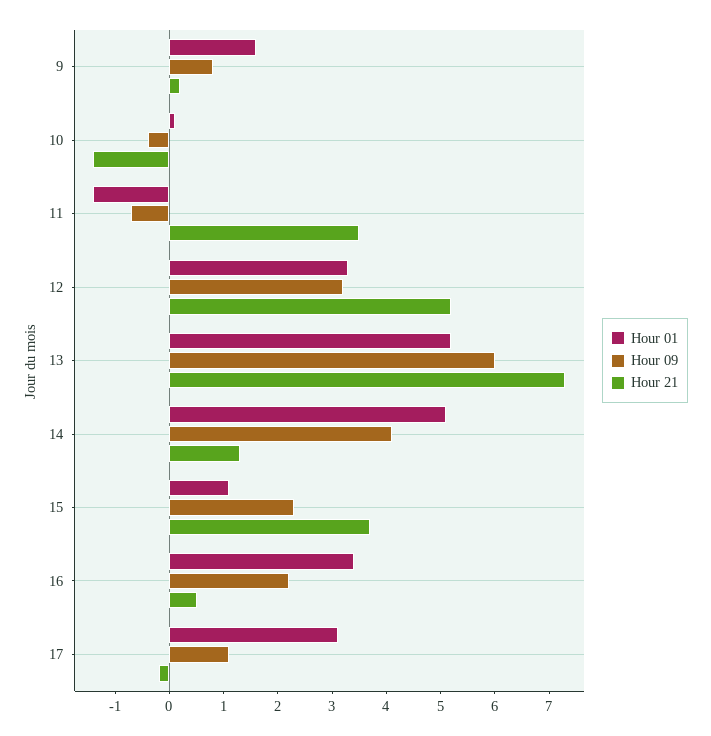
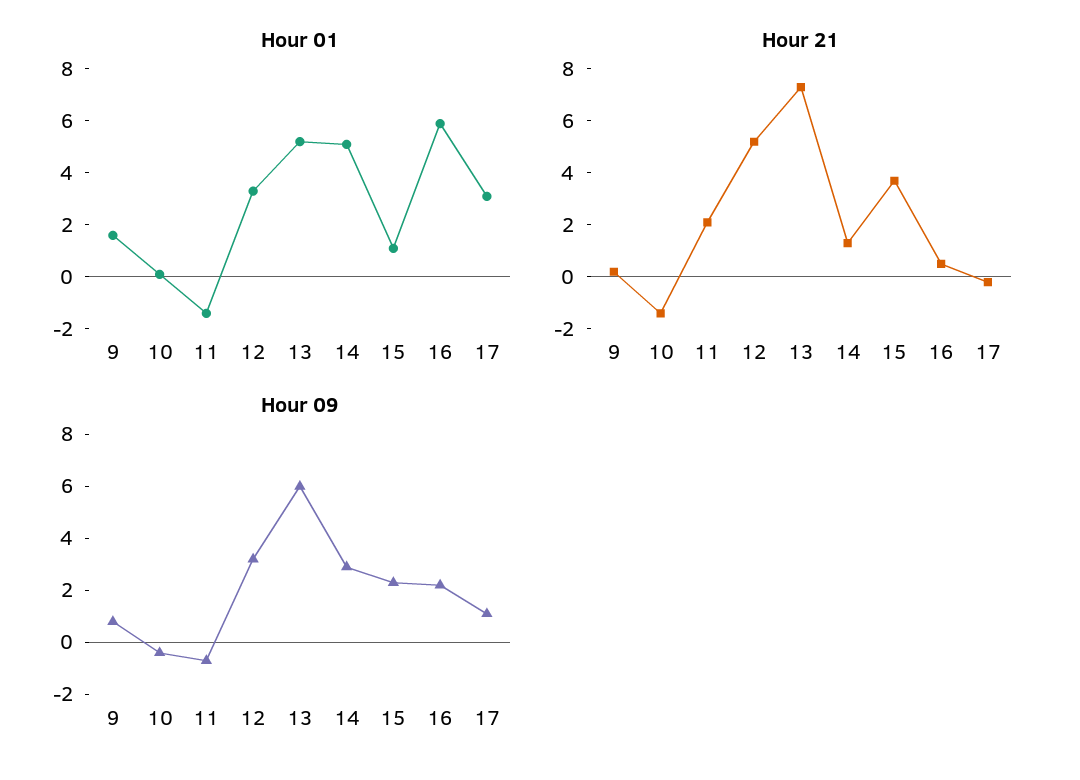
Hour 21, 11: 3.5 -> 2
Hour 09, 14: 4 -> 3
Hour 01, 16: 3.5 -> 6

